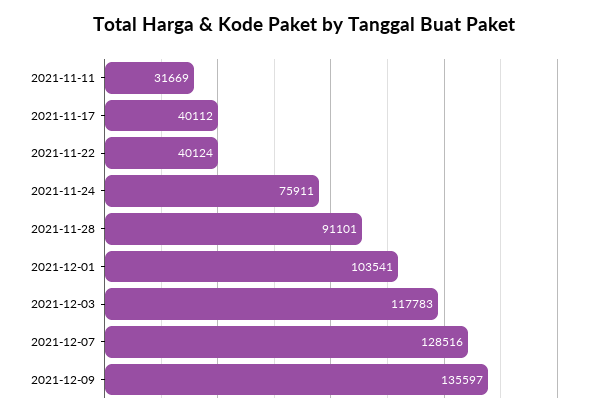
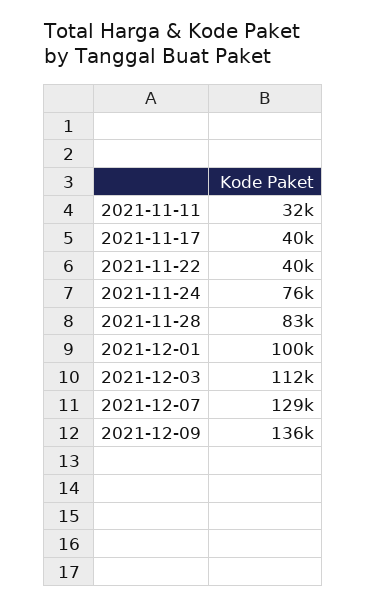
2021-11-28: 91101 -> 83000
2021-12-01: 103541 -> 100000
2021-12-03: 117783 -> 112000

